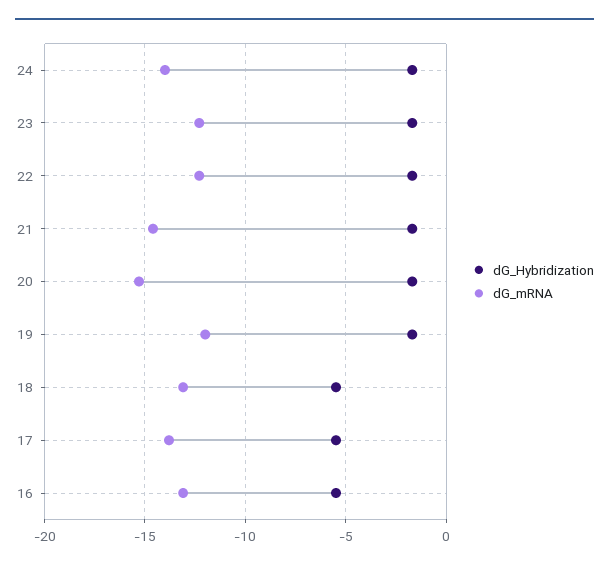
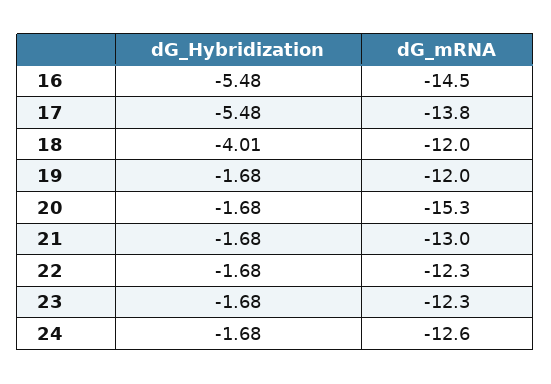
dG_mRNA, 24: -14 -> -12.6
dG_mRNA, 21: -14.5 -> -13
dG_Hybridization, 18: -5.5 -> -4.01
dG_mRNA, 18: -13 -> -12
dG_mRNA, 16: -13 -> -14.5

